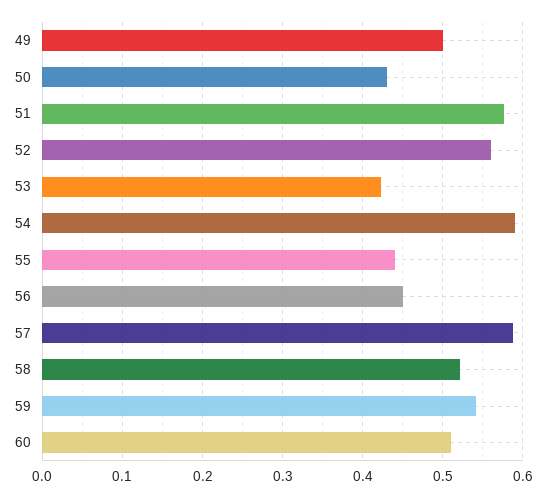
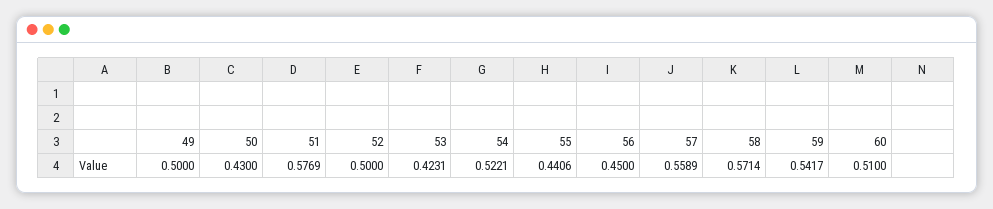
52: 0.56 -> 0.5
54: 0.59 -> 0.5221
57: 0.59 -> 0.5589
58: 0.52 -> 0.5714

